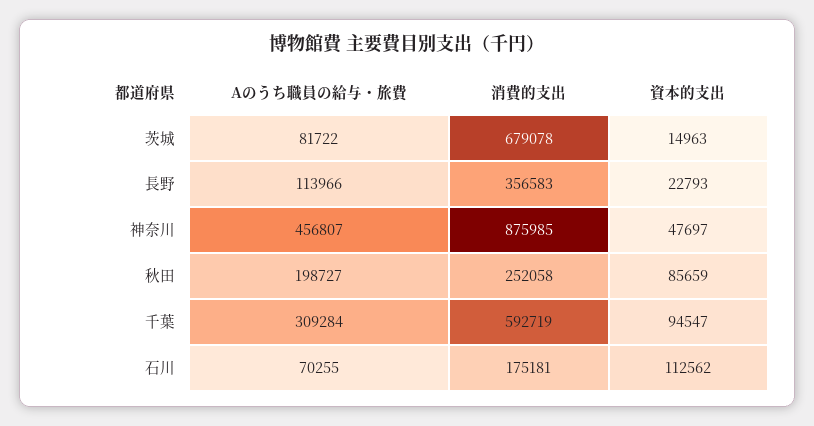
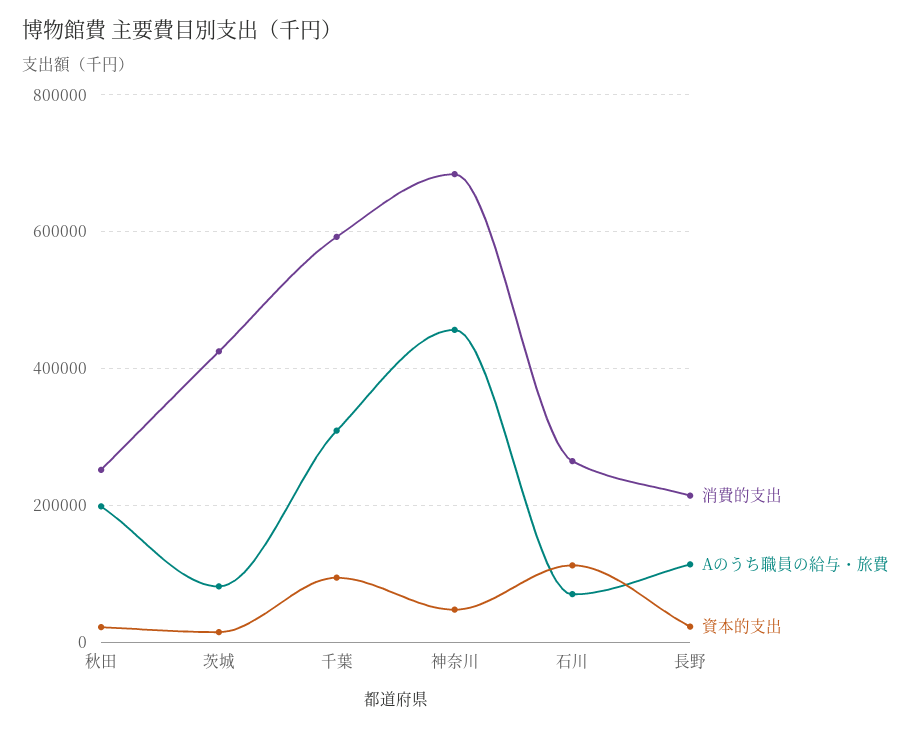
消費的支出, 茨城: 679078 -> 420000
消費的支出, 長野: 356583 -> 220000
消費的支出, 神奈川: 875985 -> 680000
資本的支出, 秋田: 85659 -> 20000
消費的支出, 石川: 175181 -> 260000

